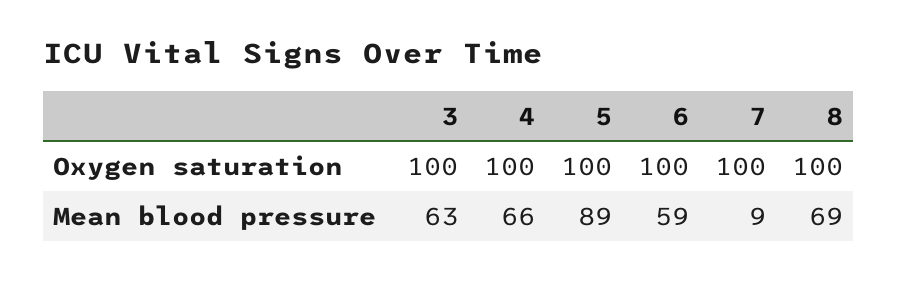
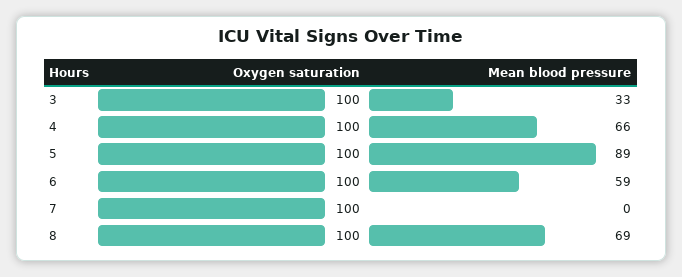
3, Mean blood pressure: 63 -> 33
7, Mean blood pressure: 9 -> 0

